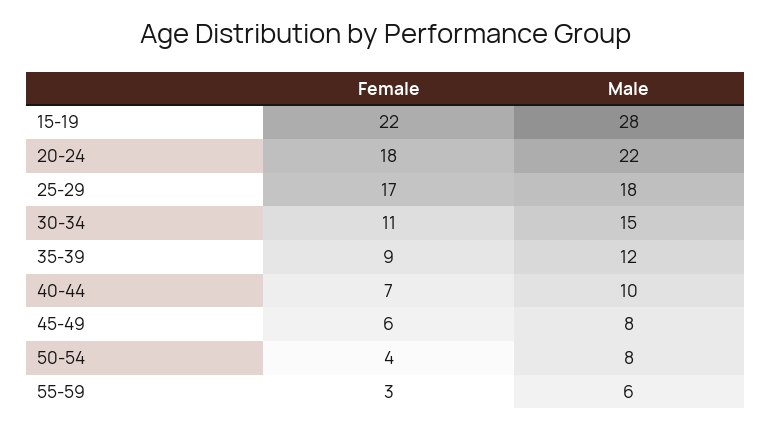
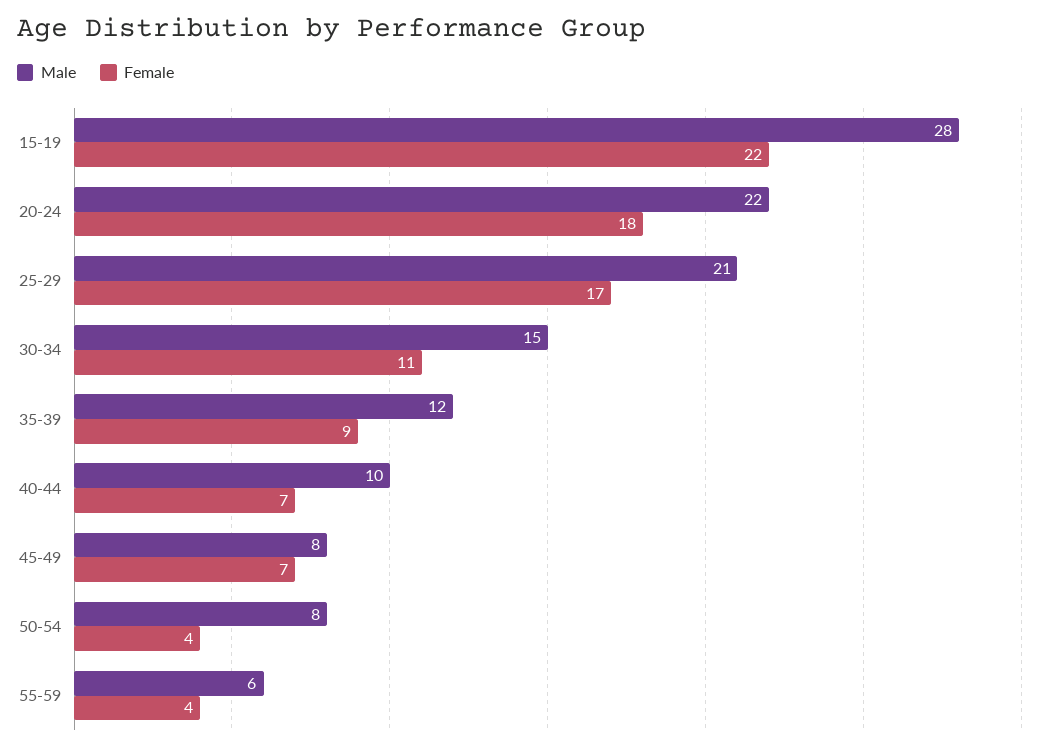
Male, 25-29: 18 -> 21
Female, 45-49: 6 -> 7
Female, 55-59: 3 -> 4

